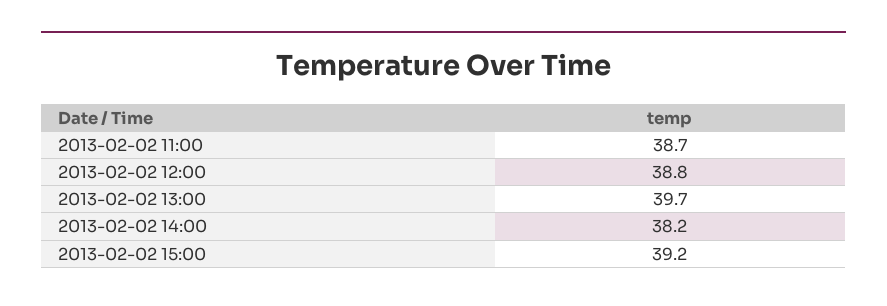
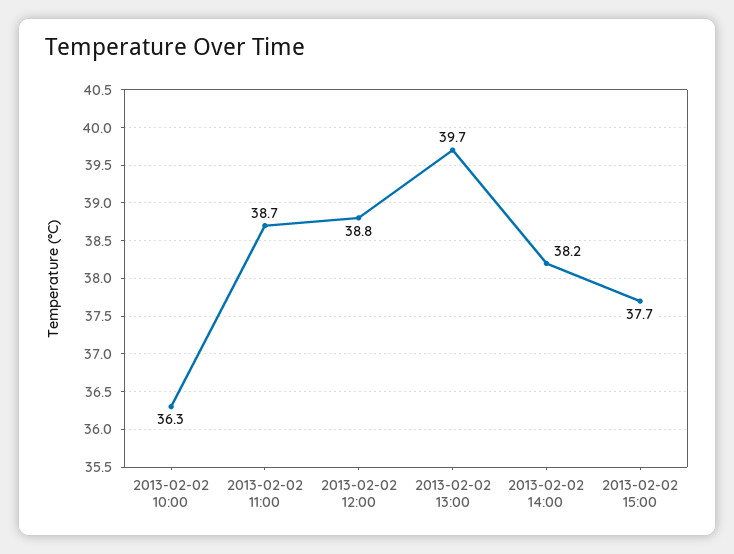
2013-02-02 15:00: 39.2 -> 37.7
2013-02-02 10:00: none -> 36.3

